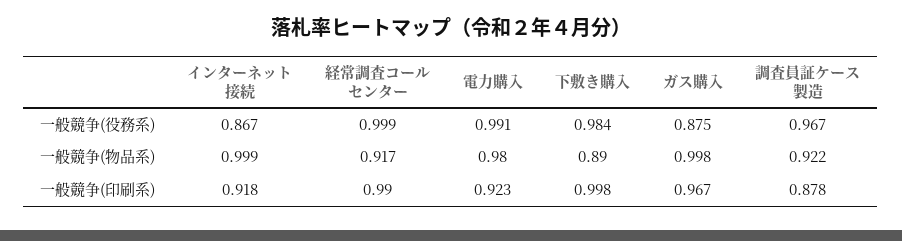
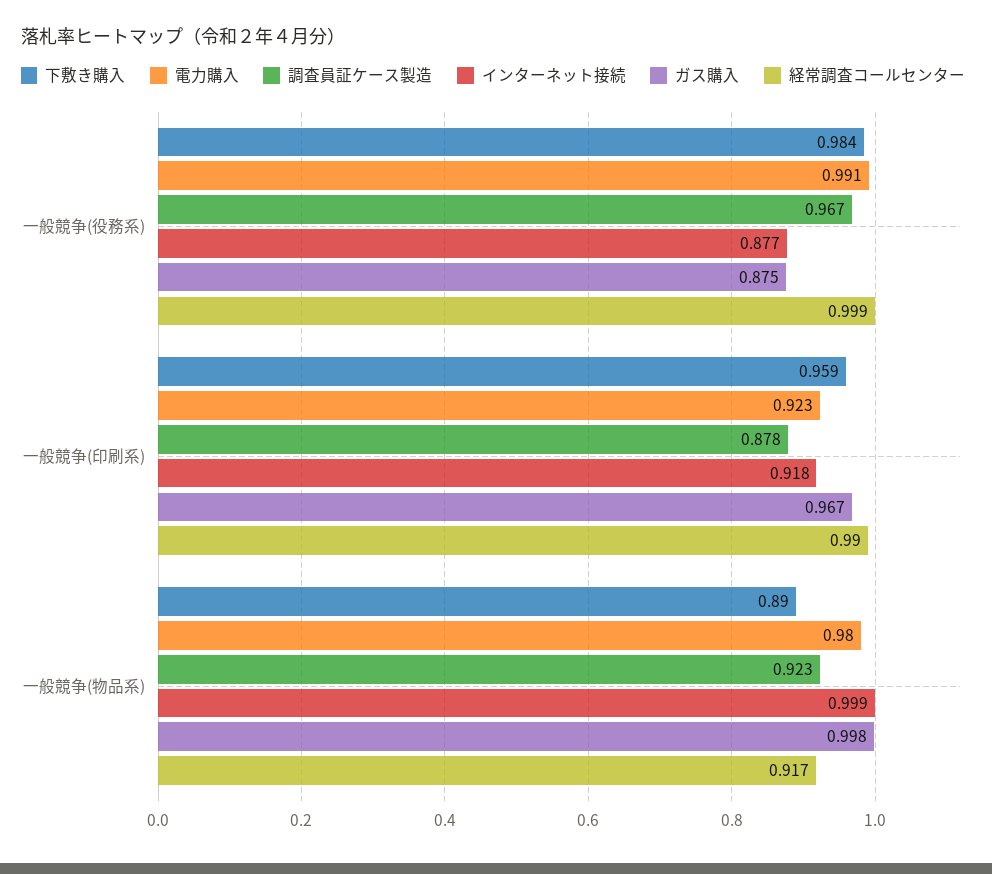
インターネット接続, 一般競争(役務系): 0.867 -> 0.877
調査員証ケース製造, 一般競争(物品系): 0.922 -> 0.923
下敷き購入, 一般競争(印刷系): 0.998 -> 0.959

